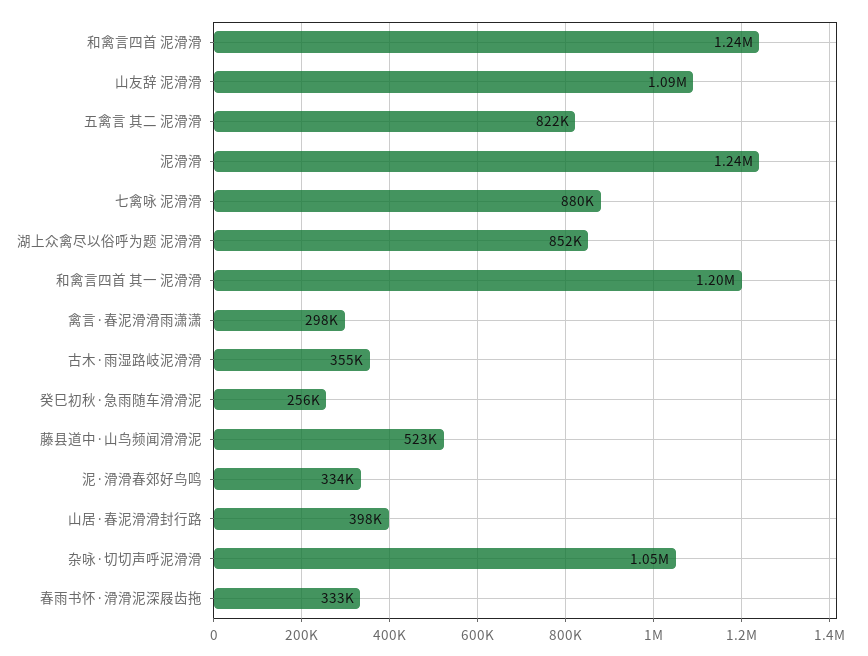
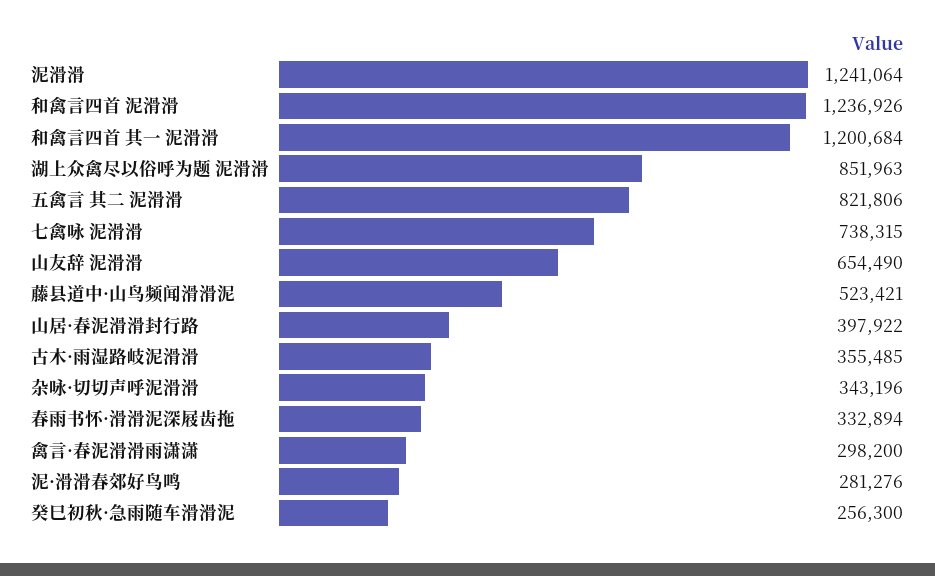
山友辞 泥滑滑: 1090000 -> 654490
七禽咏 泥滑滑: 880000 -> 738315
泥·滑滑春郊好鸟鸣: 334000 -> 281276
杂咏·切切声呼泥滑滑: 1050000 -> 343196

